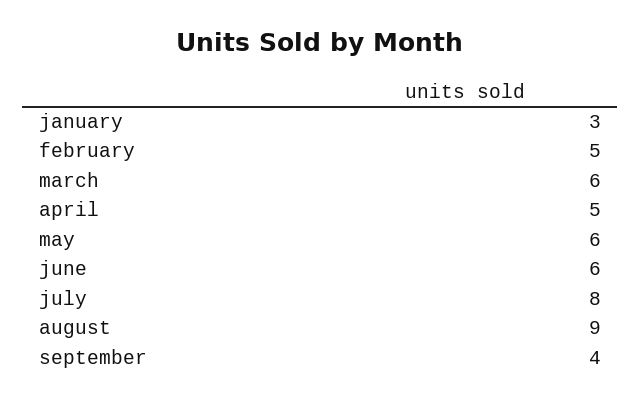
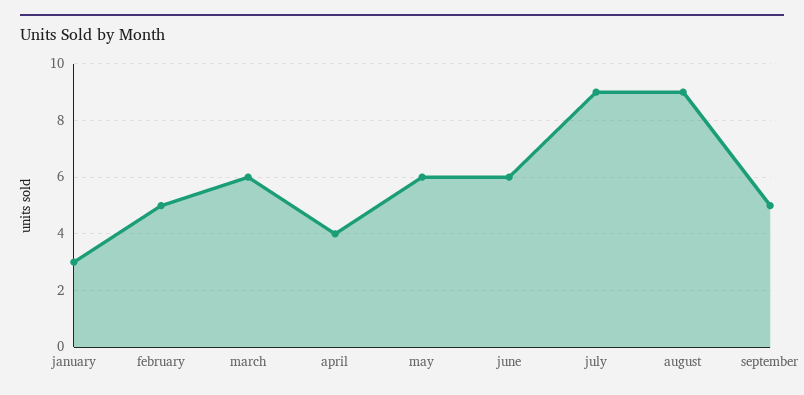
april: 5 -> 4
july: 8 -> 9
september: 4 -> 5

